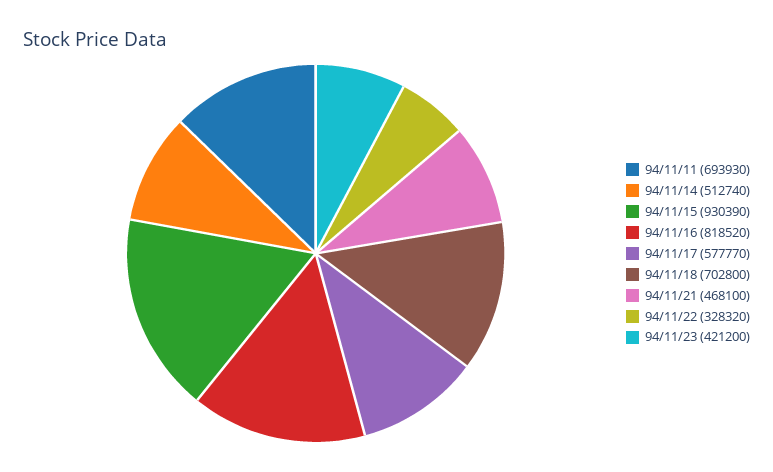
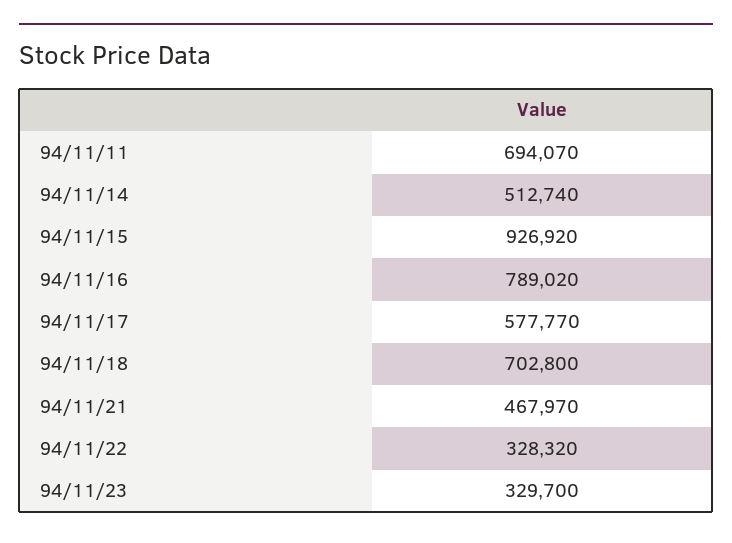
94/11/11: 693930 -> 694070
94/11/15: 930390 -> 926920
94/11/16: 818520 -> 789020
94/11/21: 468100 -> 467970
94/11/23: 421200 -> 329700

